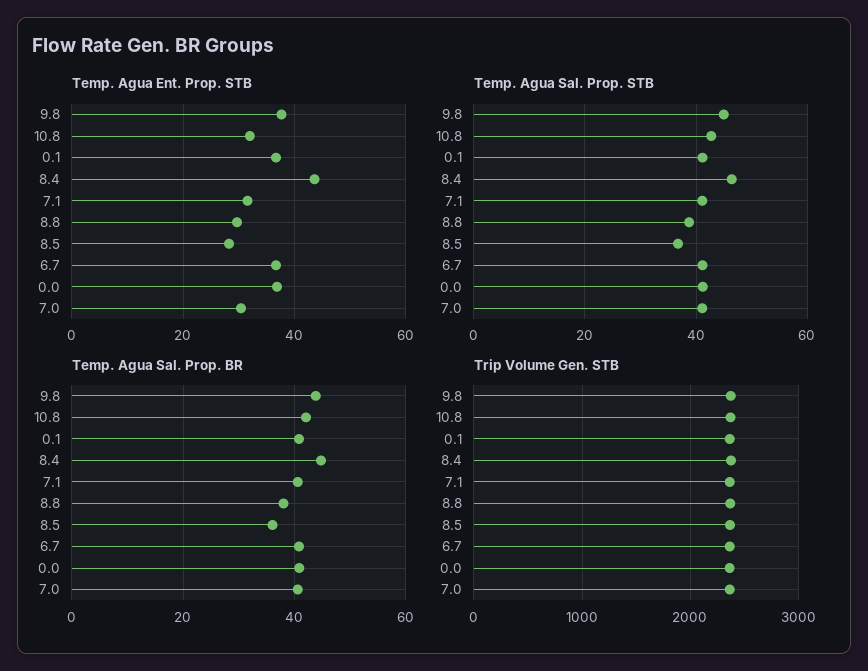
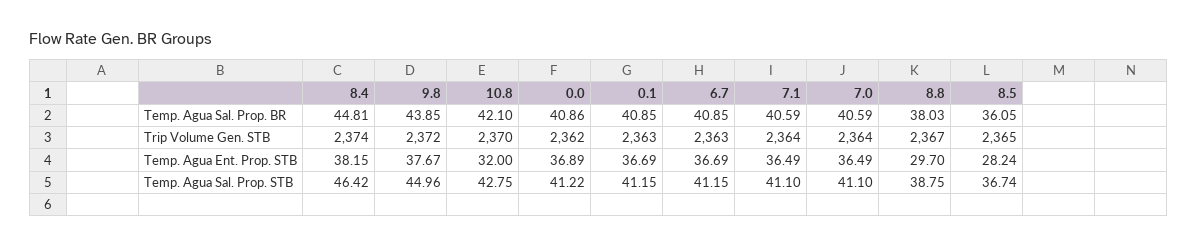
Temp. Agua Ent. Prop. STB, 8.4: 44 -> 38.15
Temp. Agua Ent. Prop. STB, 7.1: 32 -> 36.49
Temp. Agua Ent. Prop. STB, 7.0: 30 -> 36.49

